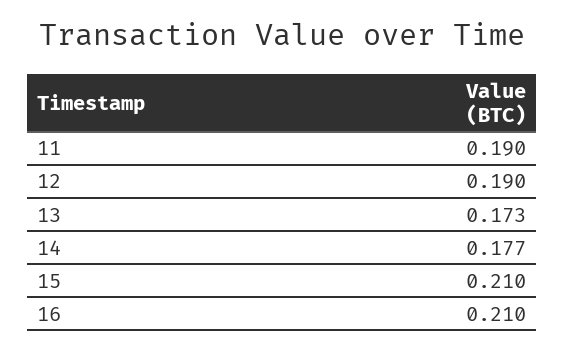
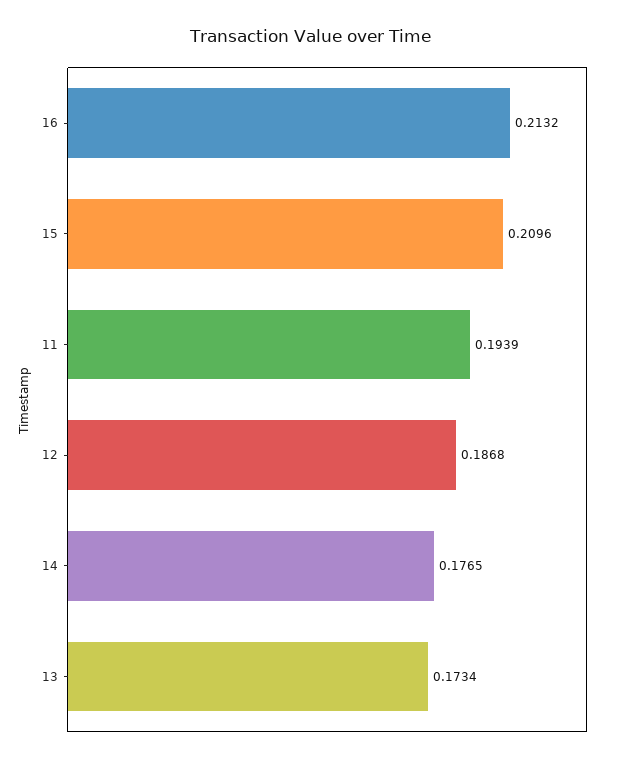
11: 0.19 -> 0.1939
12: 0.19 -> 0.1868
16: 0.21 -> 0.2132

